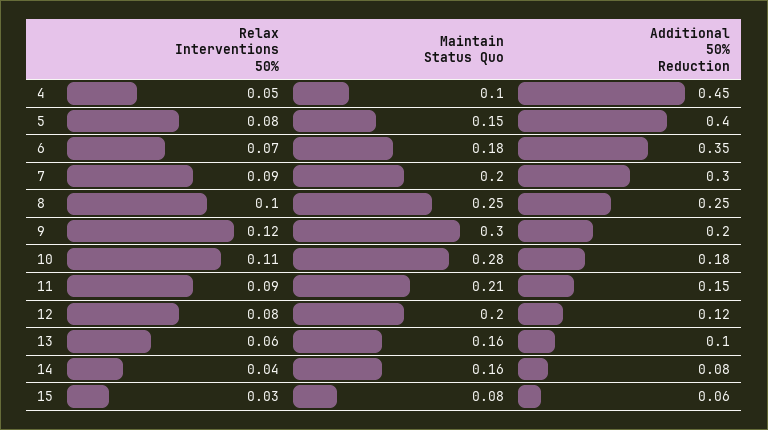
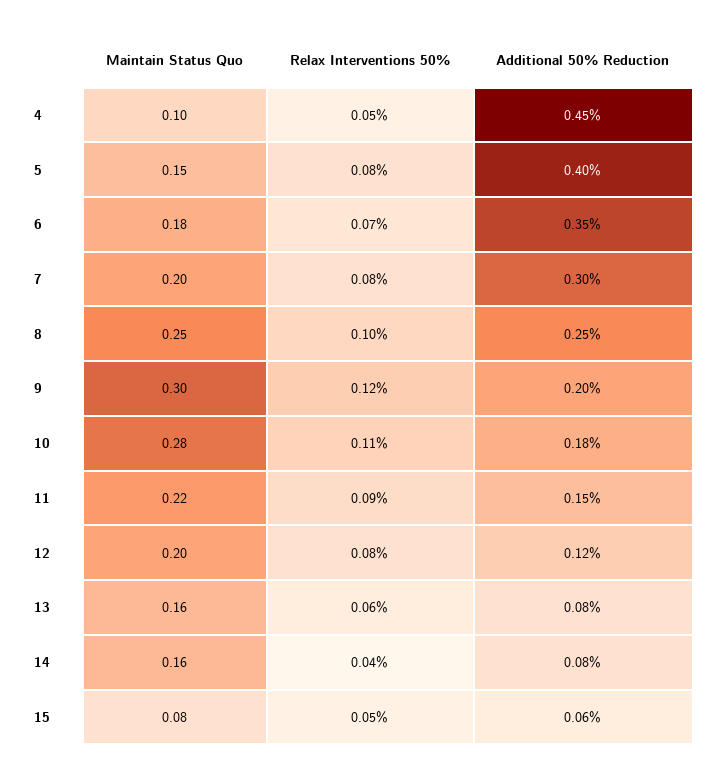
Relax Interventions 50%, 7: 0.09 -> 0.08
Maintain Status Quo, 11: 0.21 -> 0.22
Additional 50% Reduction, 13: 0.1 -> 0.08
Relax Interventions 50%, 15: 0.03 -> 0.05

